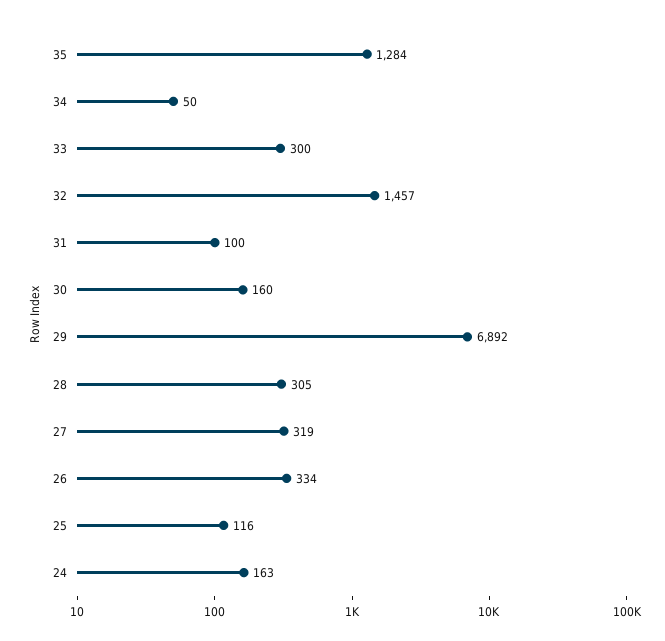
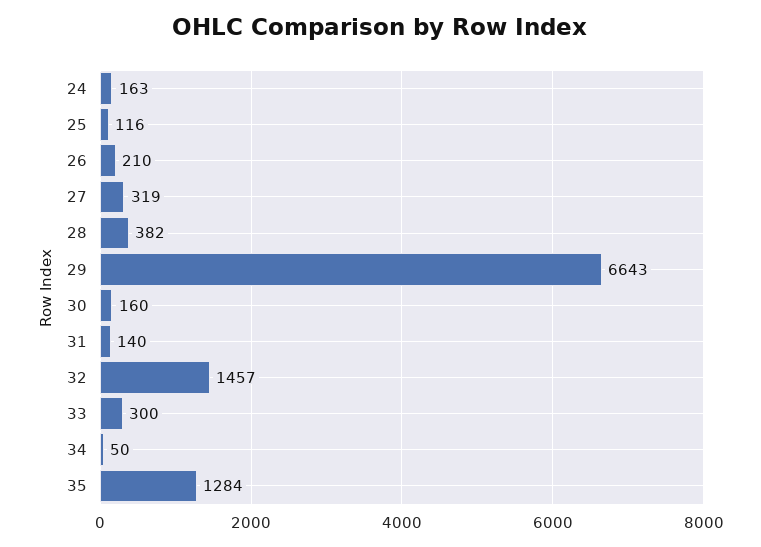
31: 100 -> 140
29: 6892 -> 6643
28: 305 -> 382
26: 334 -> 210

